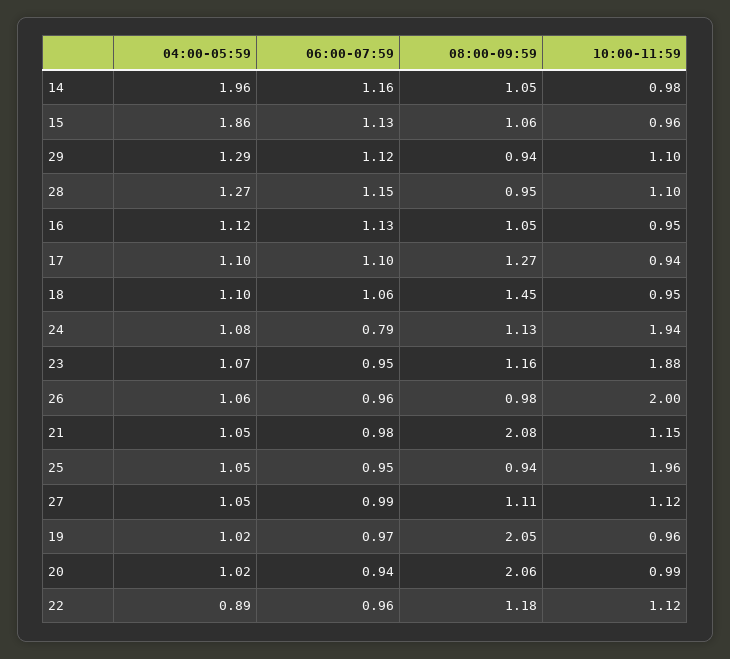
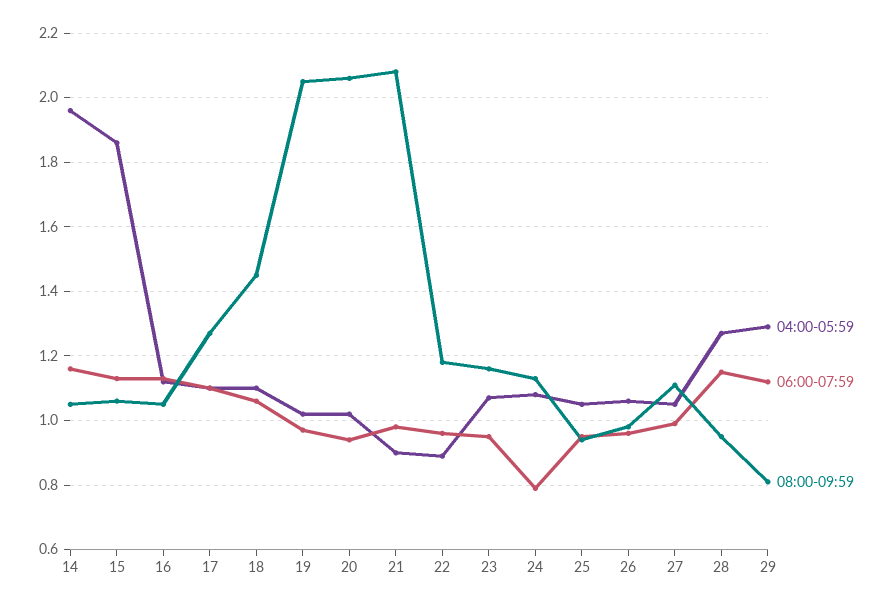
10:00-11:59, 14: 0.98 -> none
10:00-11:59, 15: 0.96 -> none
08:00-09:59, 29: 0.94 -> 0.8
10:00-11:59, 29: 1.1 -> none
10:00-11:59, 28: 1.1 -> none
10:00-11:59, 16: 0.95 -> none
10:00-11:59, 17: 0.94 -> none
10:00-11:59, 18: 0.95 -> none
10:00-11:59, 24: 1.94 -> none
10:00-11:59, 23: 1.88 -> none
10:00-11:59, 26: 2 -> none
04:00-05:59, 21: 1.05 -> 0.9
10:00-11:59, 21: 1.15 -> none
10:00-11:59, 25: 1.96 -> none
10:00-11:59, 27: 1.12 -> none
10:00-11:59, 19: 0.96 -> none
10:00-11:59, 20: 0.99 -> none
10:00-11:59, 22: 1.12 -> none

